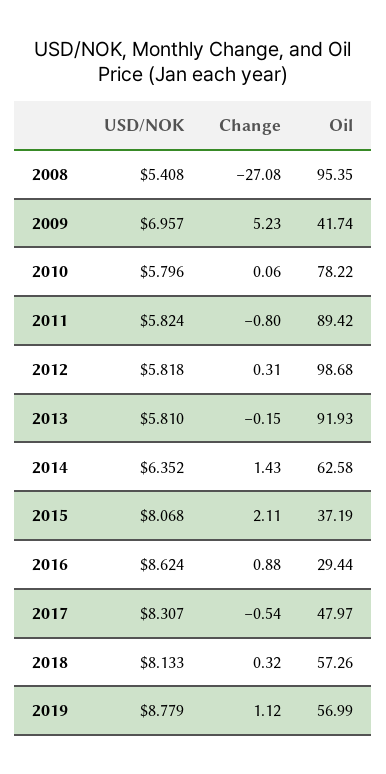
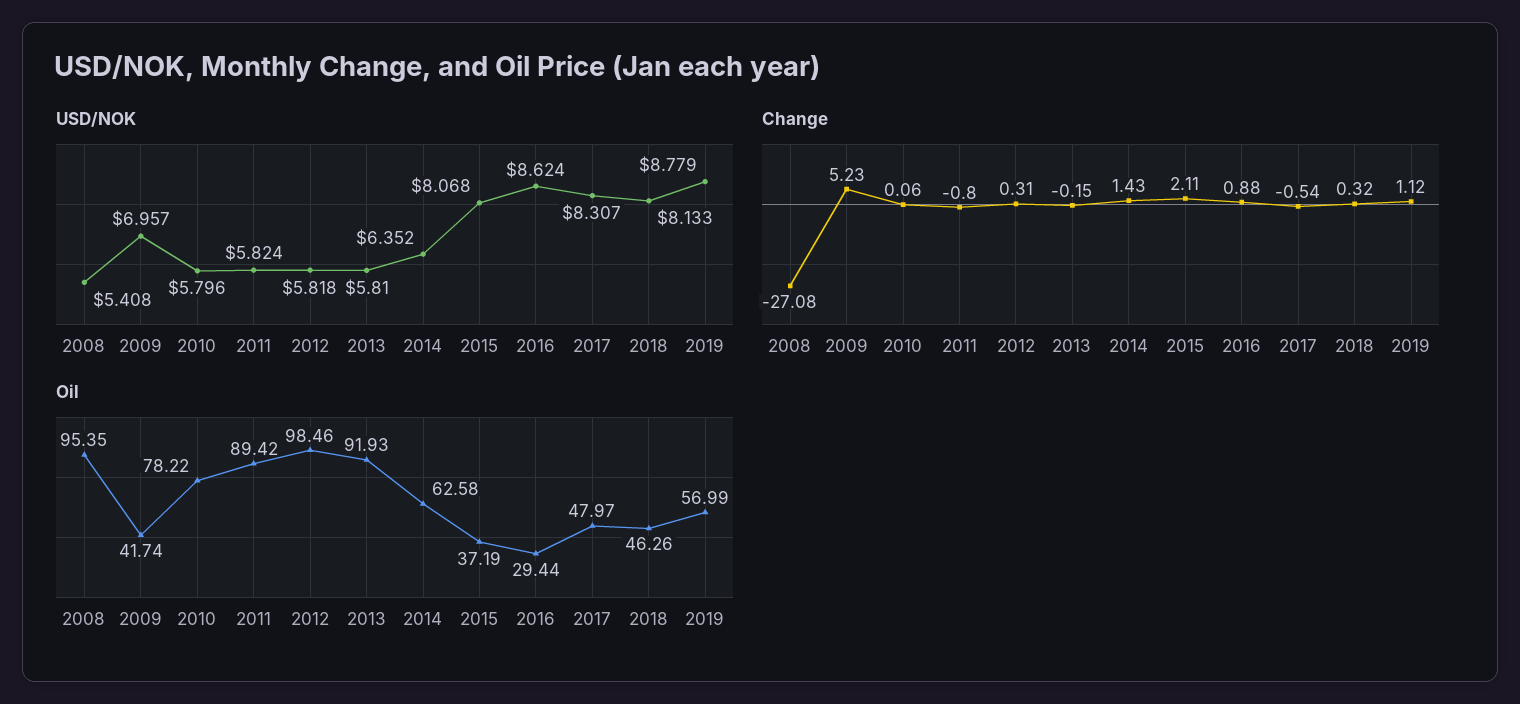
Oil, 2012: 98.68 -> 98.46
Oil, 2018: 57.26 -> 46.26

